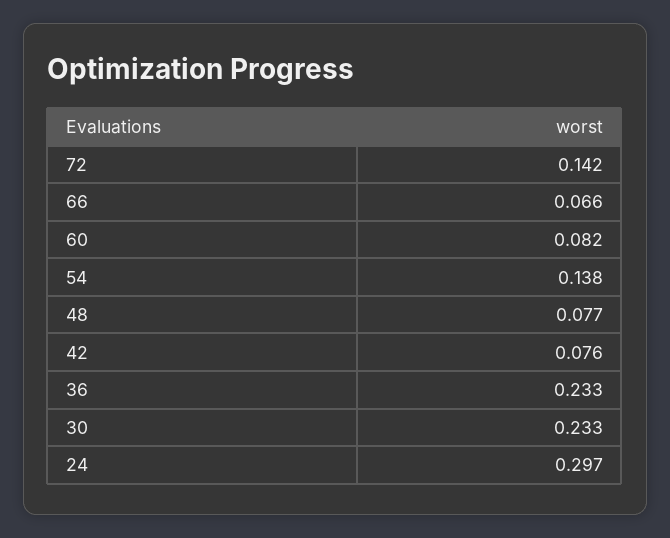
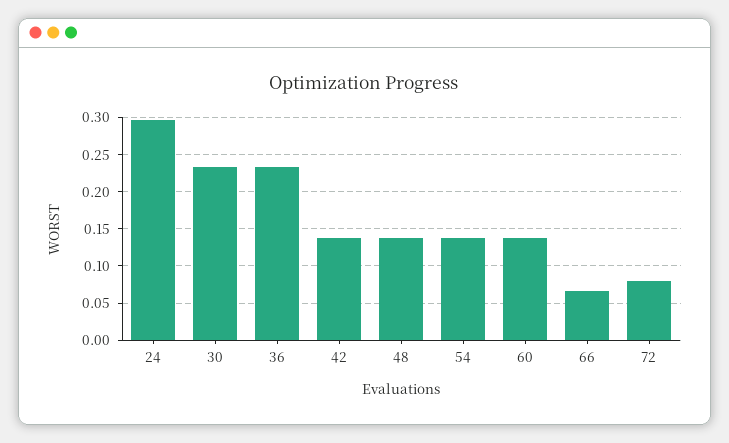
72: 0.142 -> 0.08
60: 0.082 -> 0.14
48: 0.077 -> 0.14
42: 0.076 -> 0.14

